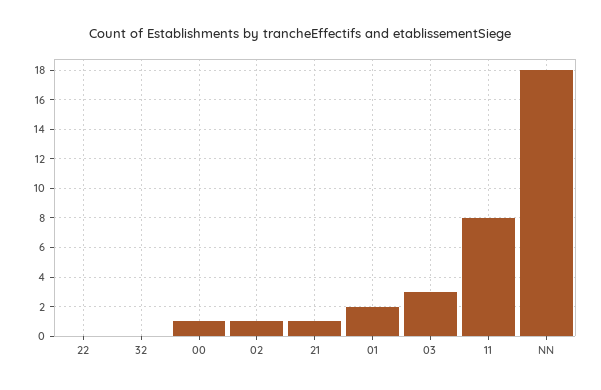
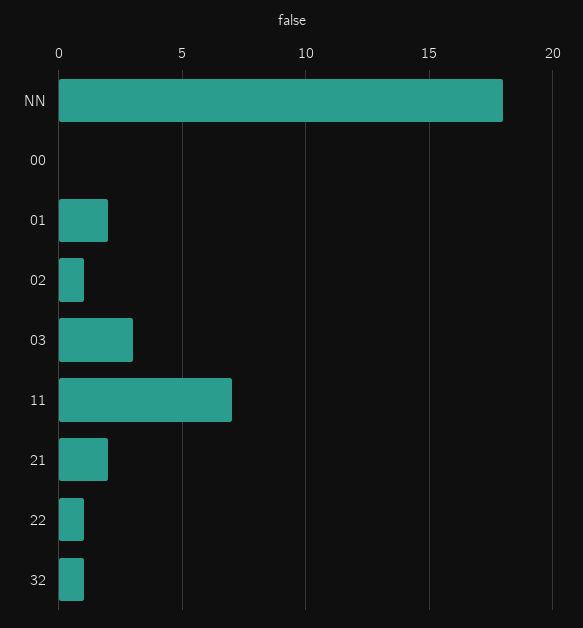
22: 0 -> 1
32: 0 -> 1
00: 1 -> 0
21: 1 -> 2
11: 8 -> 7

